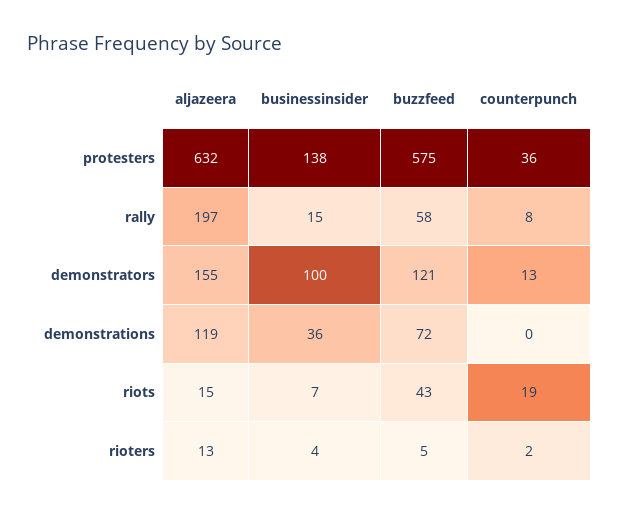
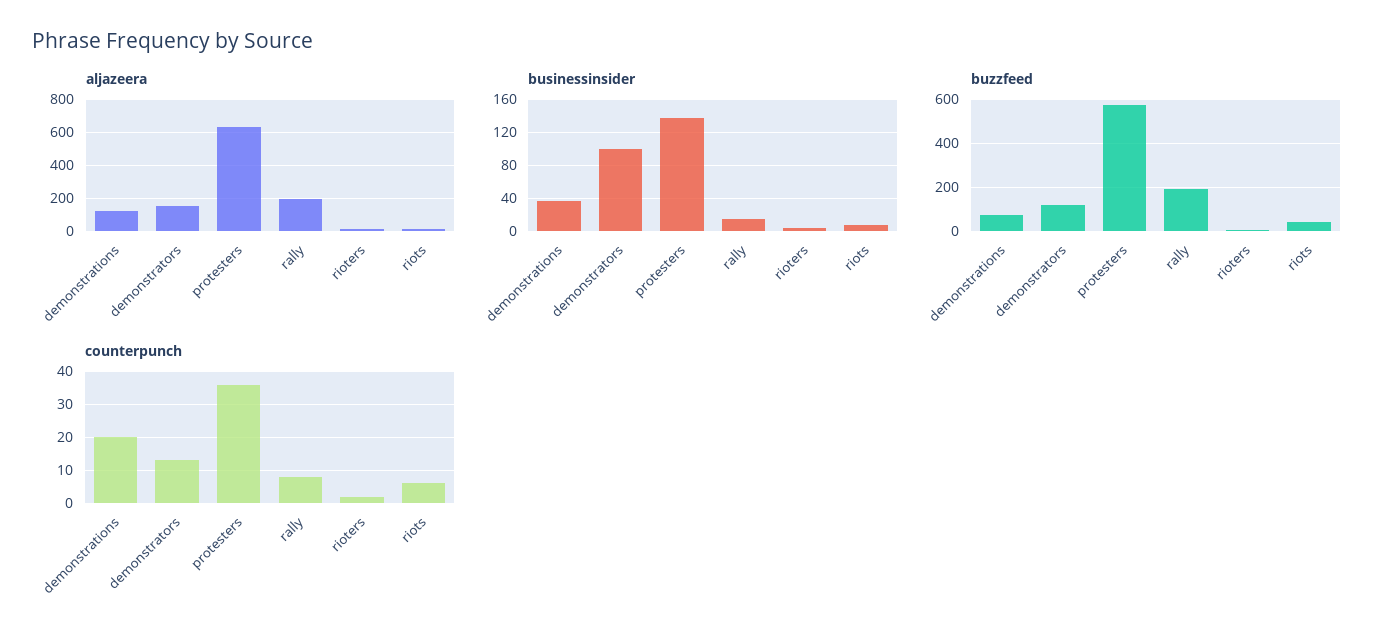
buzzfeed, rally: 58 -> 200
counterpunch, demonstrations: 0 -> 20
counterpunch, riots: 19 -> 5

